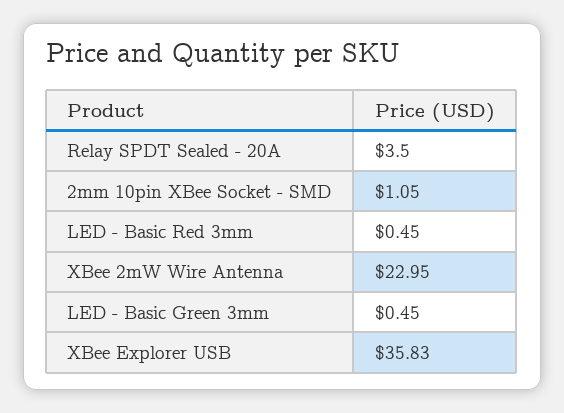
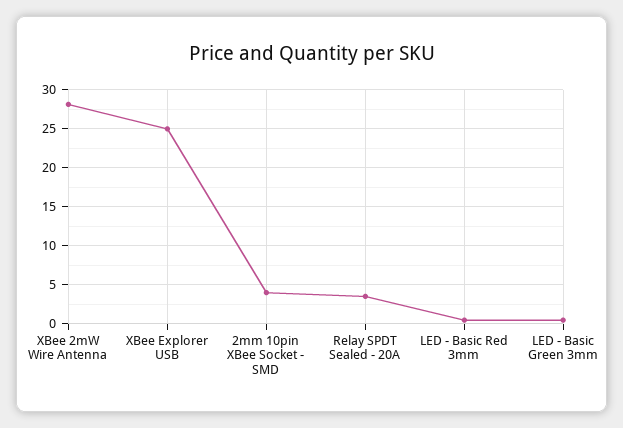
2mm 10pin XBee Socket - SMD: 1.05 -> 4
XBee 2mW Wire Antenna: 22.95 -> 28
XBee Explorer USB: 35.83 -> 25

